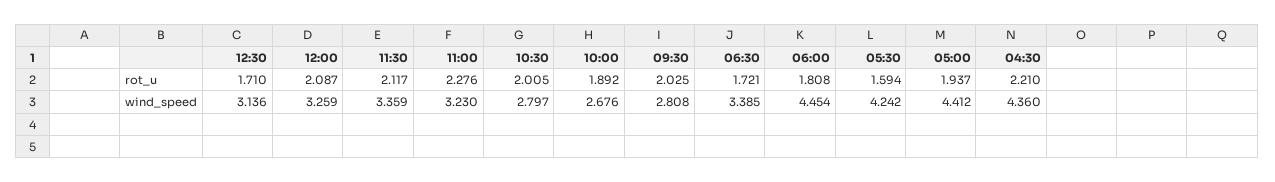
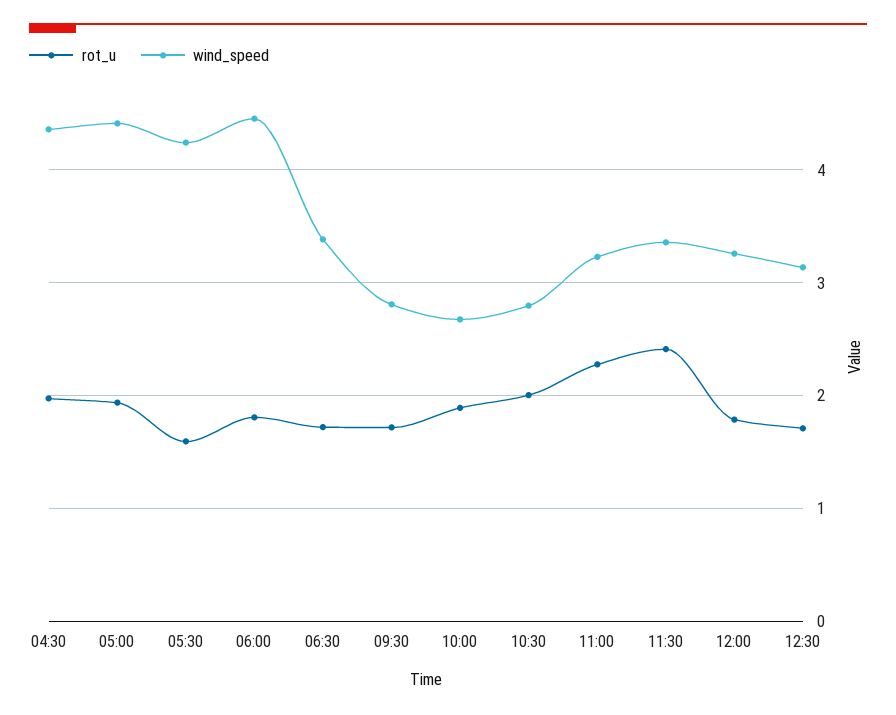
rot_u, 12:00: 2.087 -> 1.8
rot_u, 11:30: 2.117 -> 2.4
rot_u, 09:30: 2.025 -> 1.7
rot_u, 04:30: 2.21 -> 2

